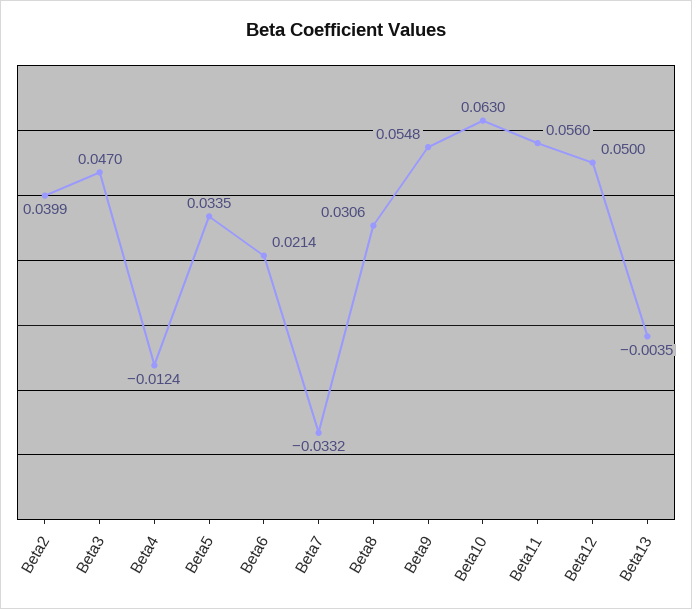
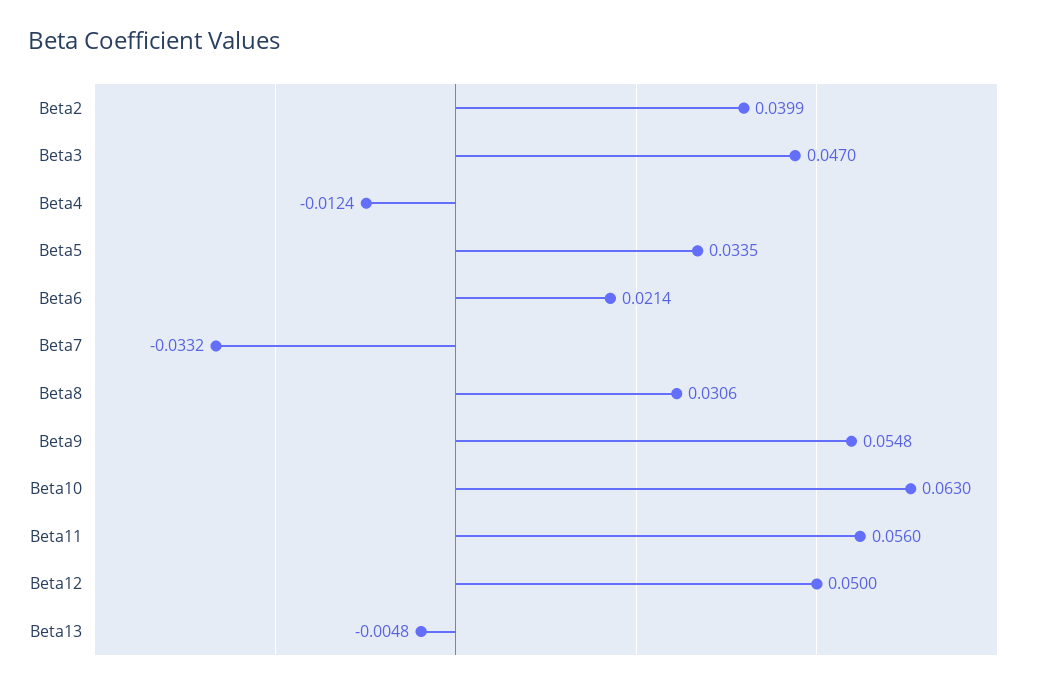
Beta13: -0.0035 -> -0.0048

